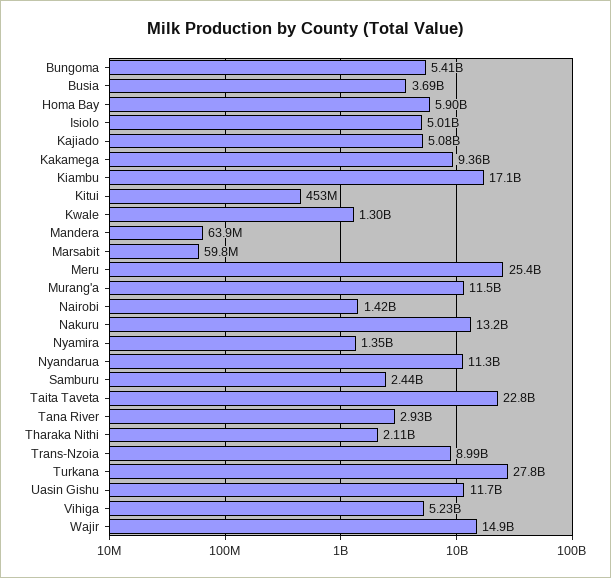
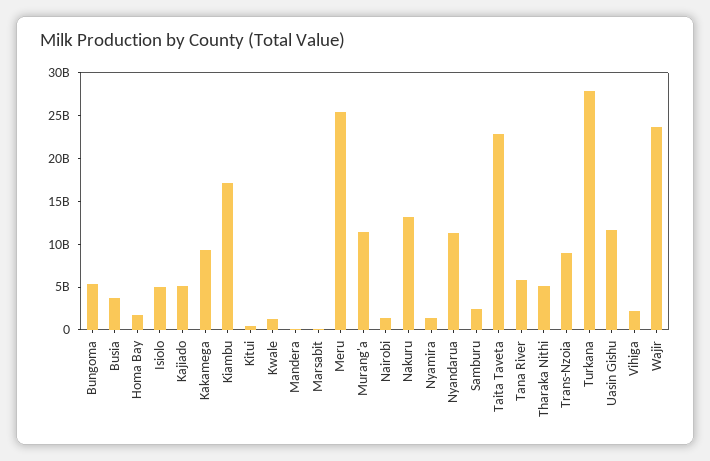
Homa Bay: 5900000000 -> 2000000000
Tana River: 2930000000 -> 6000000000
Tharaka Nithi: 2110000000 -> 5000000000
Vihiga: 5230000000 -> 2000000000
Wajir: 14900000000 -> 24000000000

